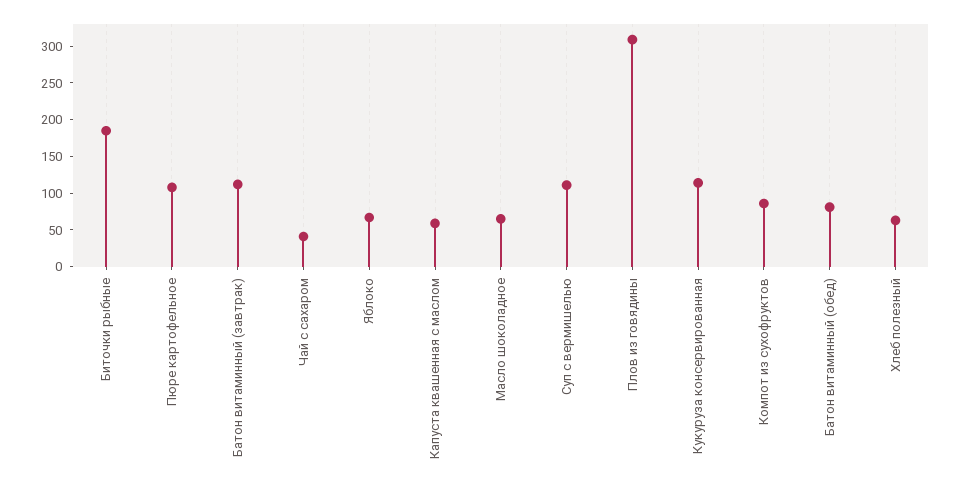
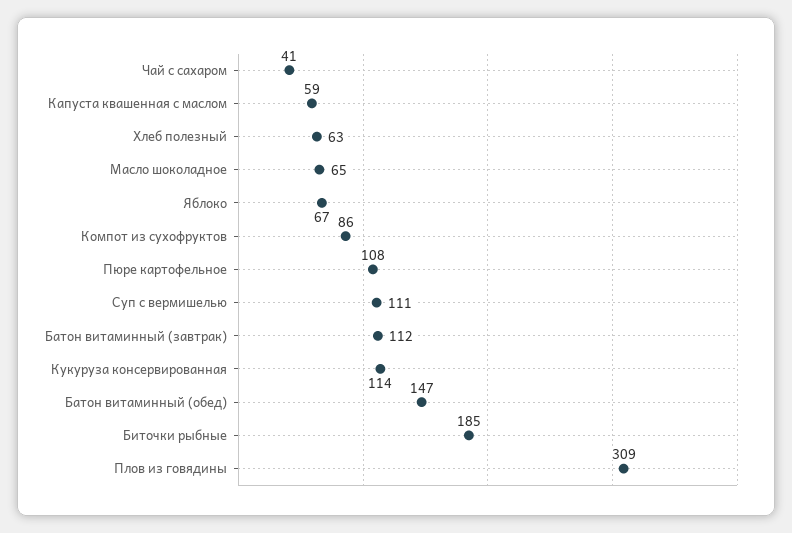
Батон витаминный (обед): 75 -> 147

